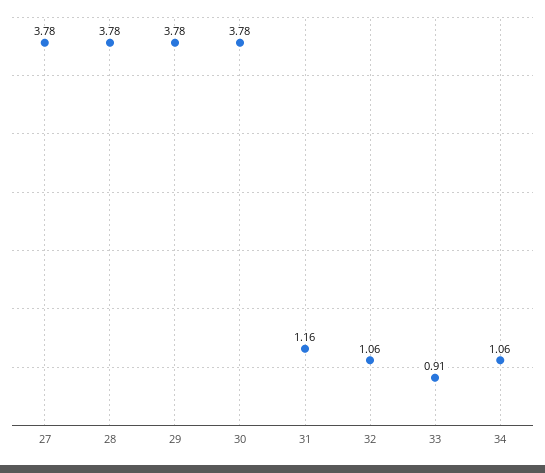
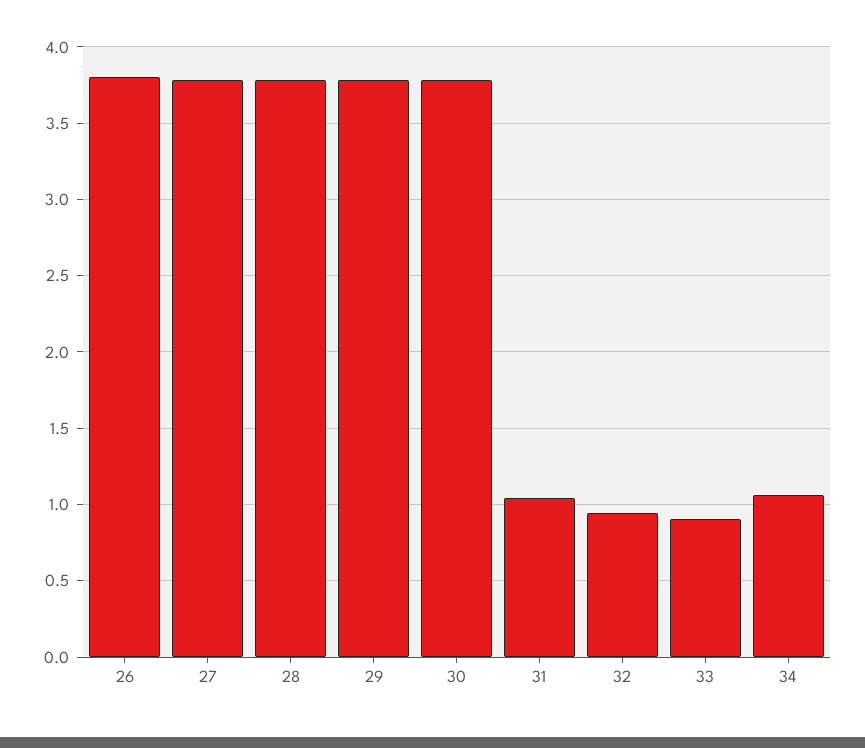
31: 1.16 -> 1.05
32: 1.06 -> 0.95
26: none -> 3.8

